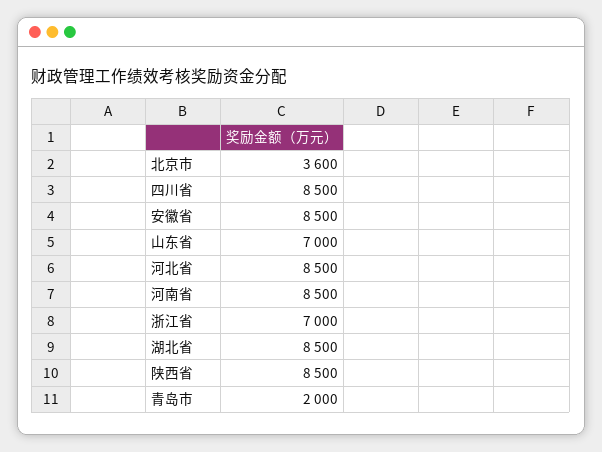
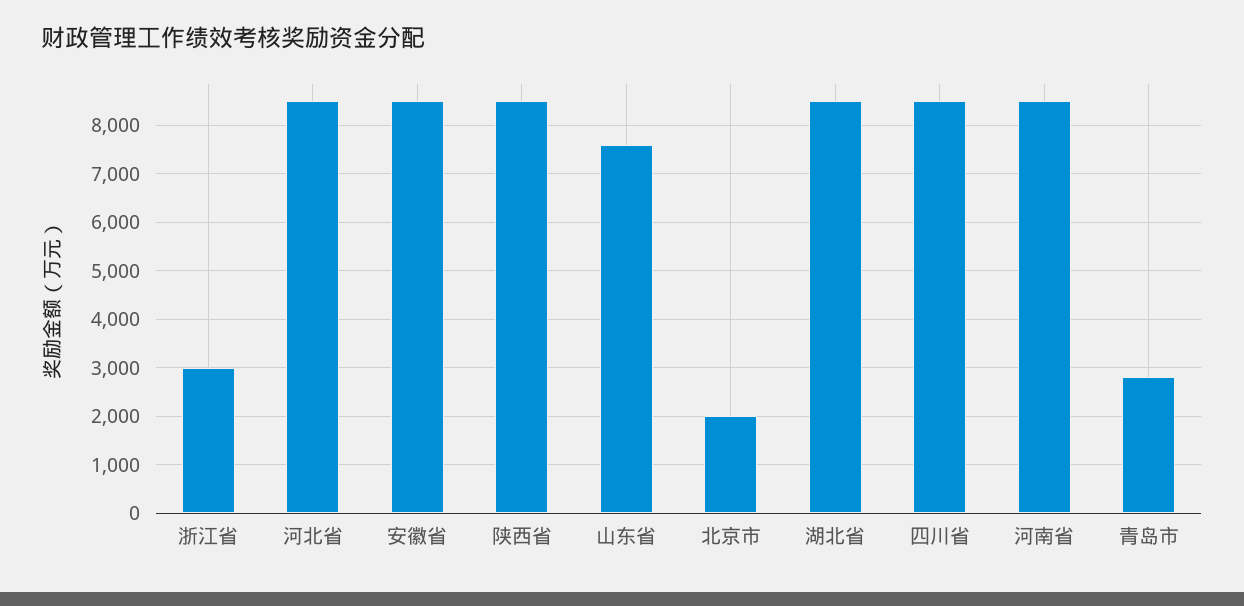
北京市: 3600 -> 2000
山东省: 7000 -> 7600
浙江省: 7000 -> 3000
青岛市: 2000 -> 2800

